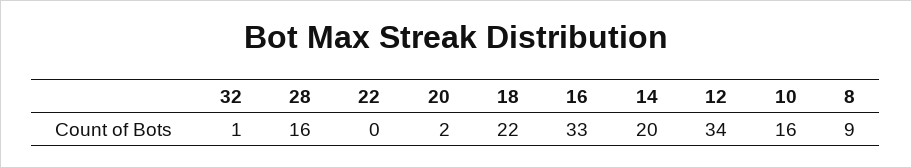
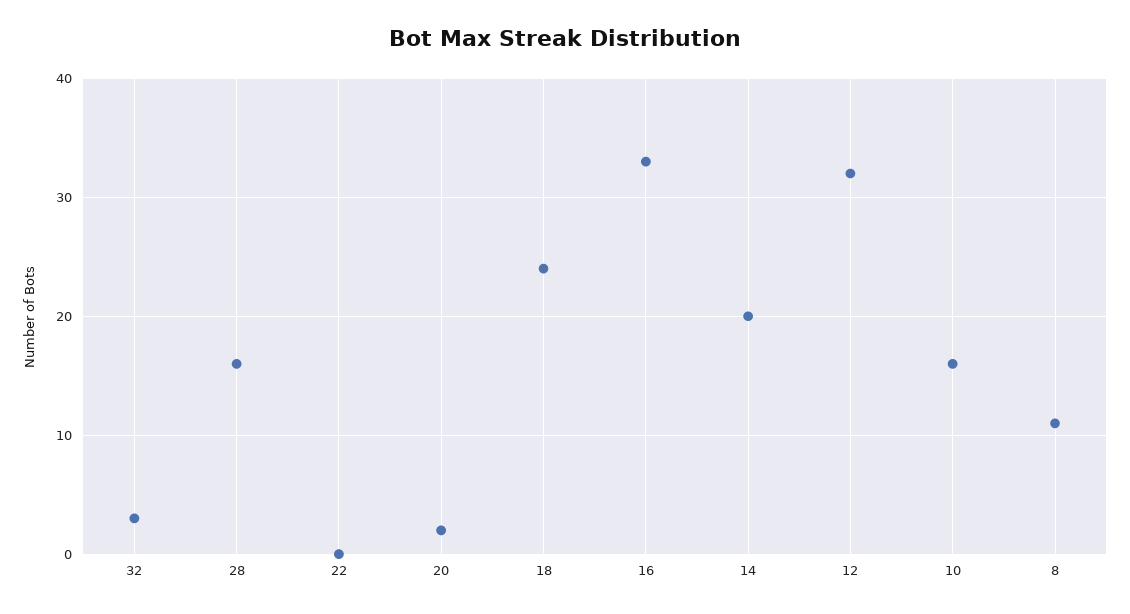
32: 1 -> 3
18: 22 -> 24
12: 34 -> 32
8: 9 -> 11

